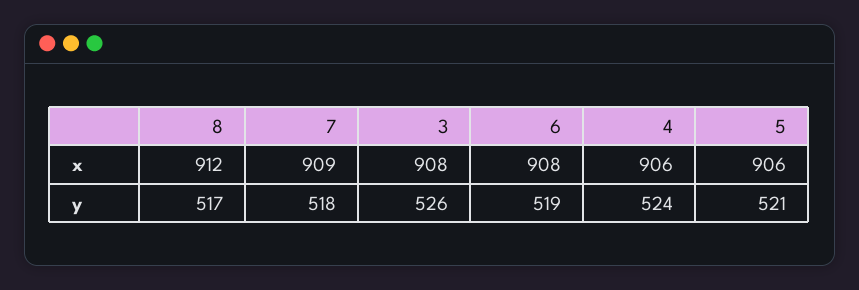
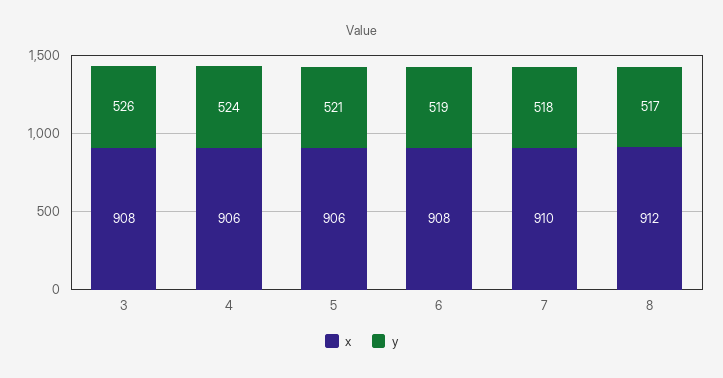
x, 7: 909 -> 910

